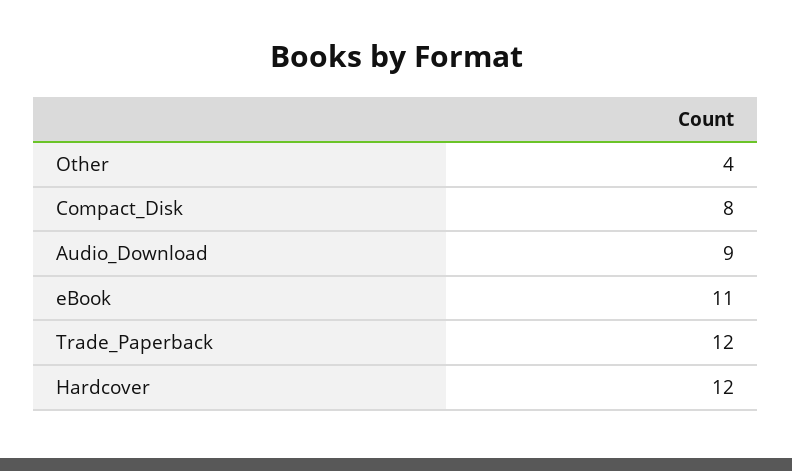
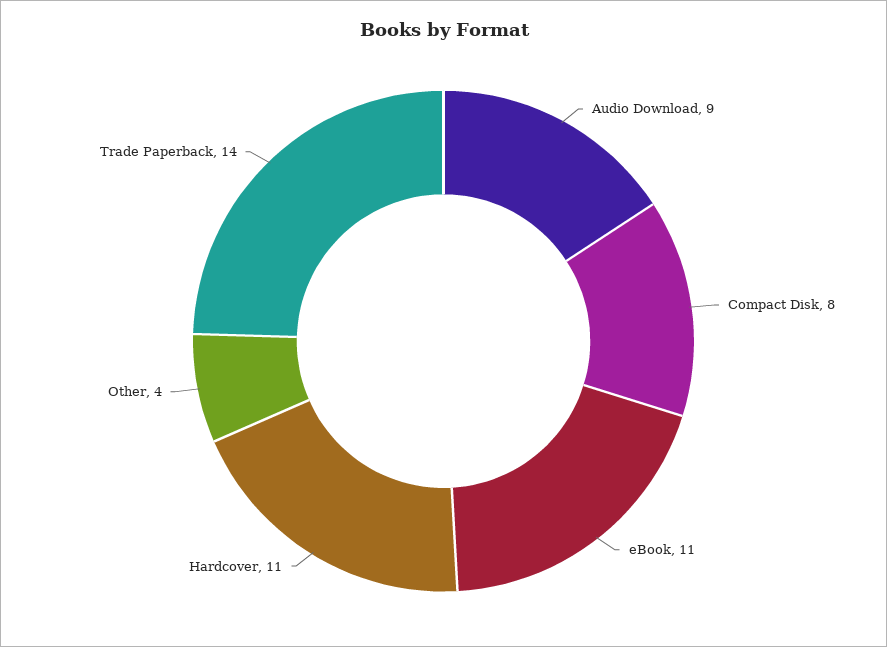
Trade_Paperback: 12 -> 14
Hardcover: 12 -> 11

